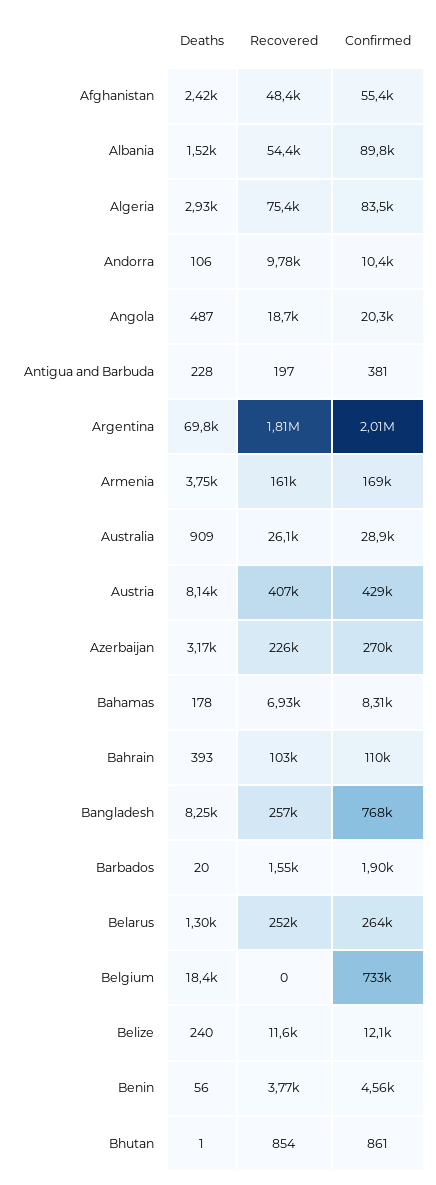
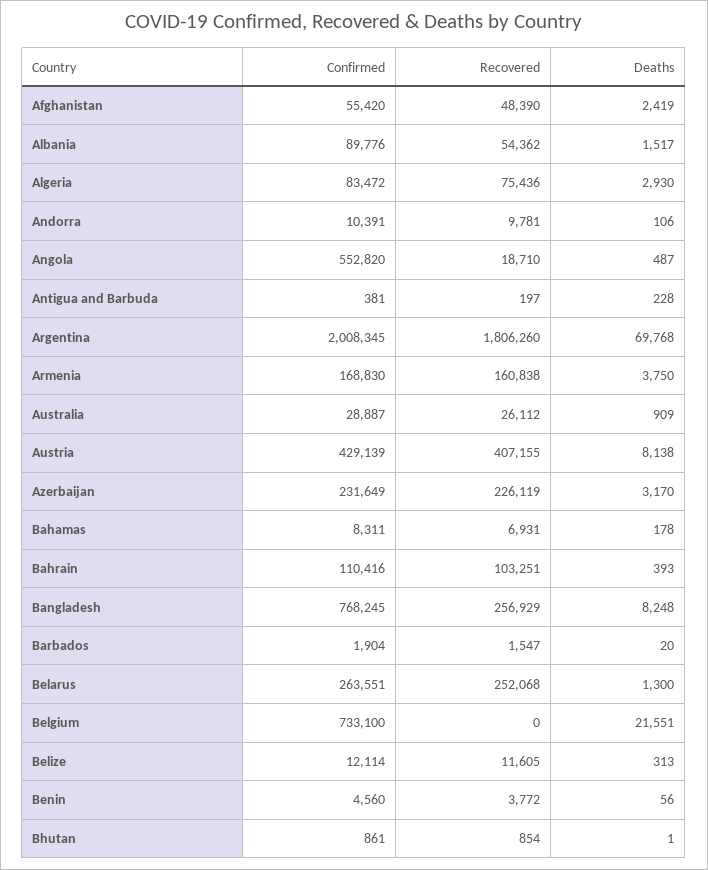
Confirmed, Angola: 20300 -> 552820
Confirmed, Azerbaijan: 270000 -> 231649
Deaths, Belgium: 18400 -> 21551
Deaths, Belize: 240 -> 313

